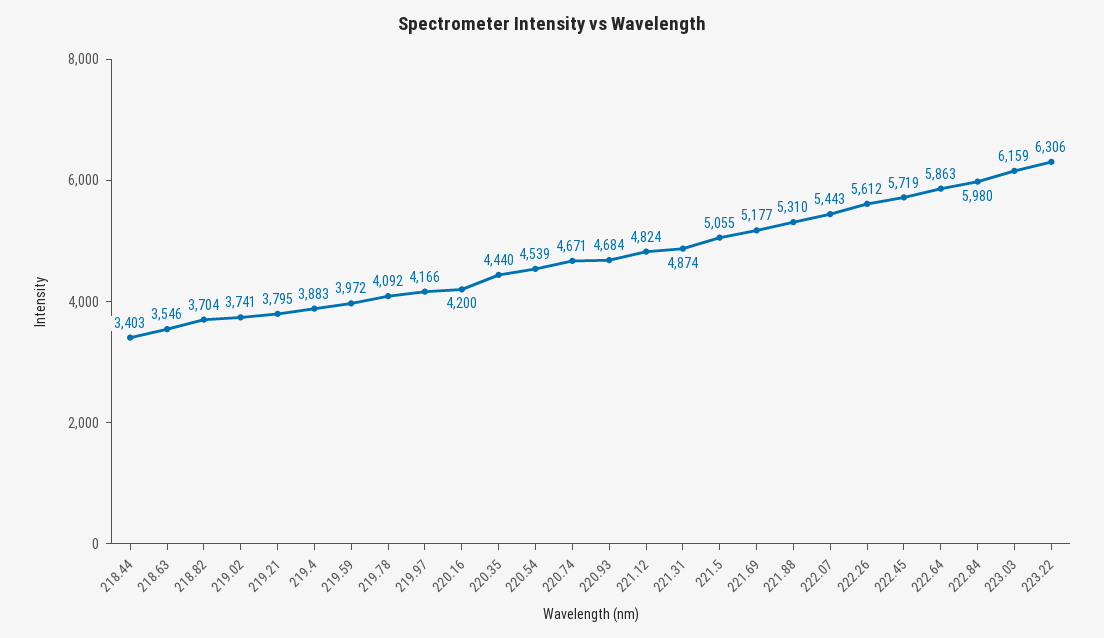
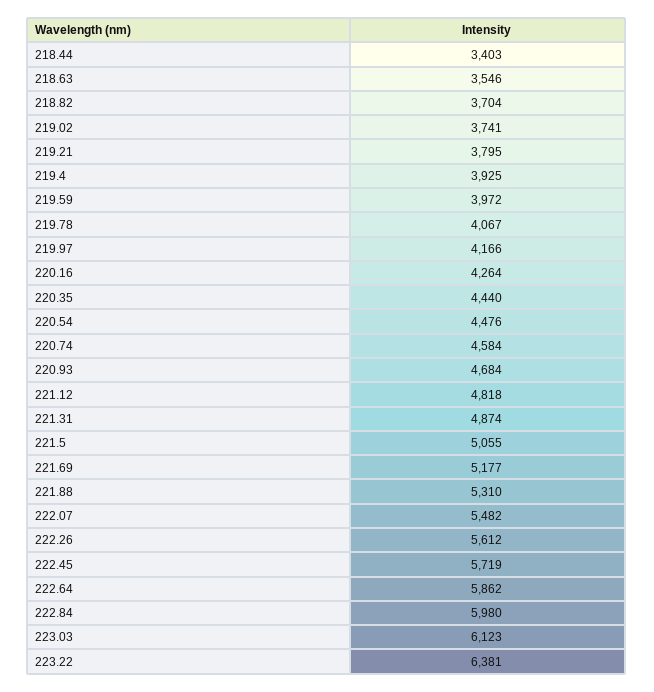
219.4: 3883 -> 3925
219.78: 4092 -> 4067
220.16: 4200 -> 4264
220.54: 4539 -> 4476
220.74: 4671 -> 4584
221.12: 4824 -> 4818
222.07: 5443 -> 5482
222.64: 5863 -> 5862
223.03: 6159 -> 6123
223.22: 6306 -> 6381

